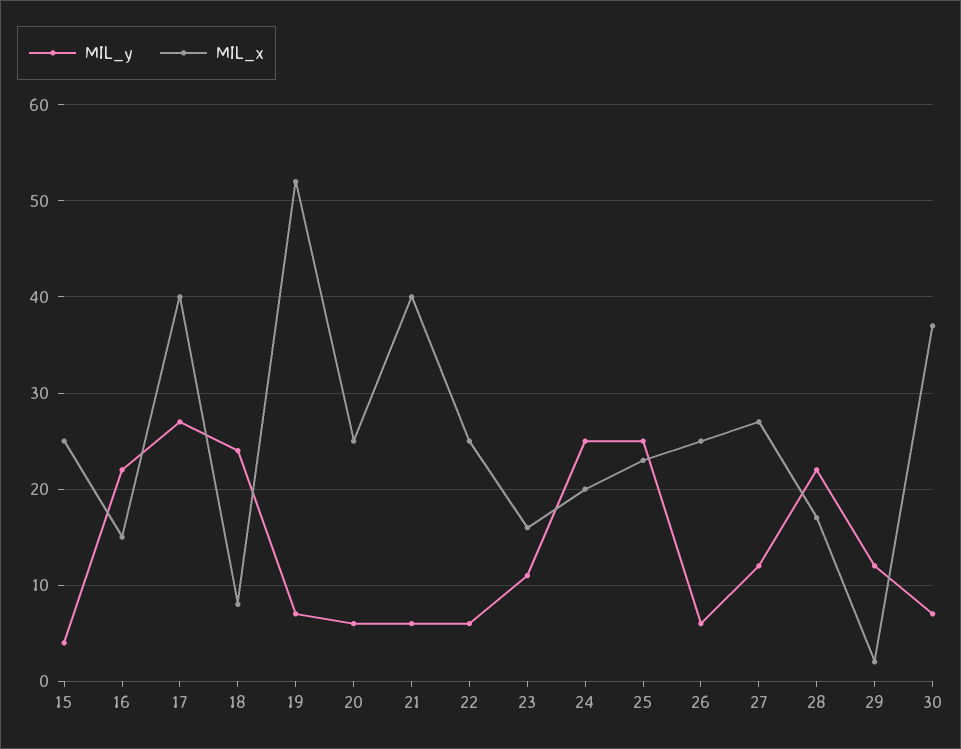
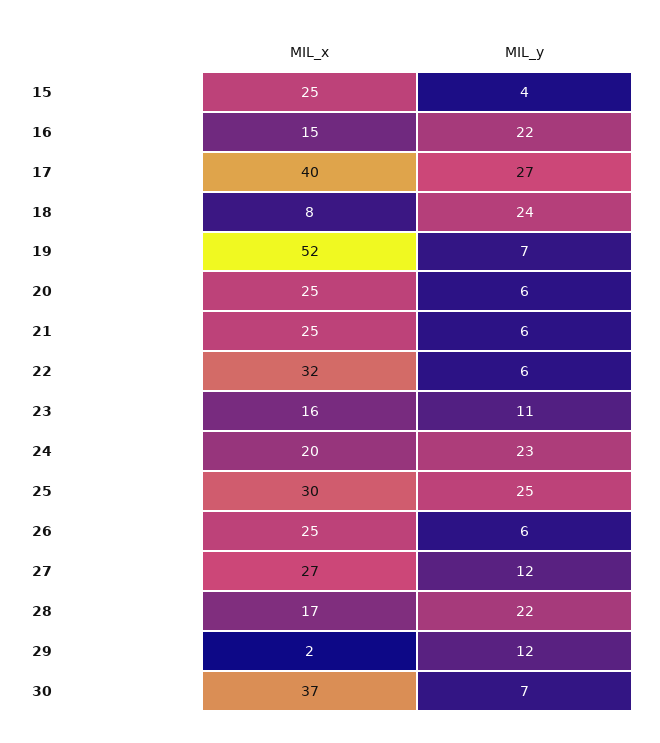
MIL_x, 21: 40 -> 25
MIL_x, 22: 25 -> 32
MIL_y, 24: 25 -> 23
MIL_x, 25: 23 -> 30

